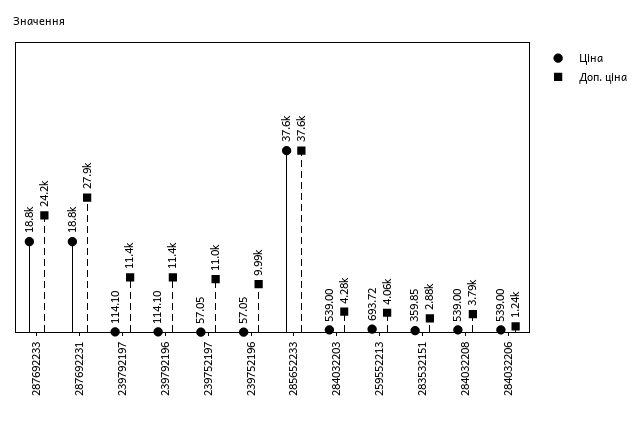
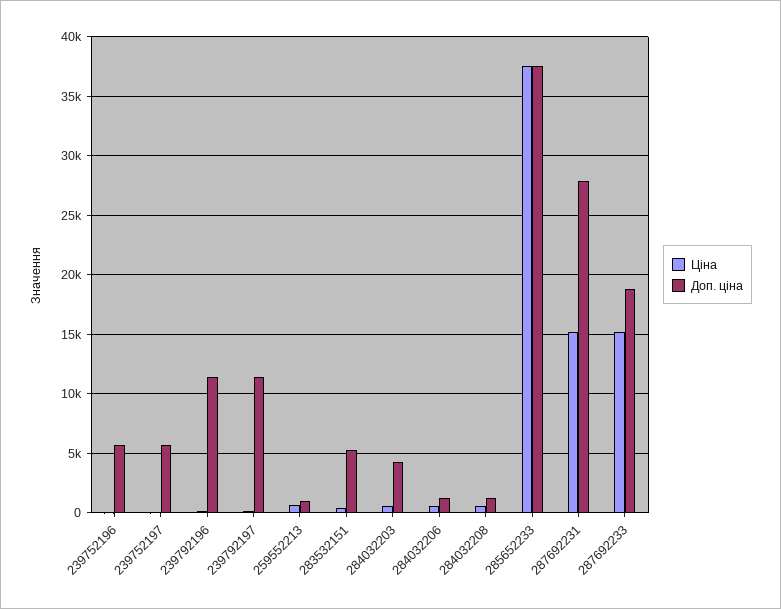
Ціна, 287692233: 18800 -> 15000
Доп. ціна, 287692233: 24200 -> 19000
Ціна, 287692231: 18800 -> 15000
Доп. ціна, 239752197: 11000 -> 6000
Доп. ціна, 239752196: 9990 -> 6000
Доп. ціна, 259552213: 4060 -> 1000
Доп. ціна, 283532151: 2880 -> 5000
Доп. ціна, 284032208: 3790 -> 1000

